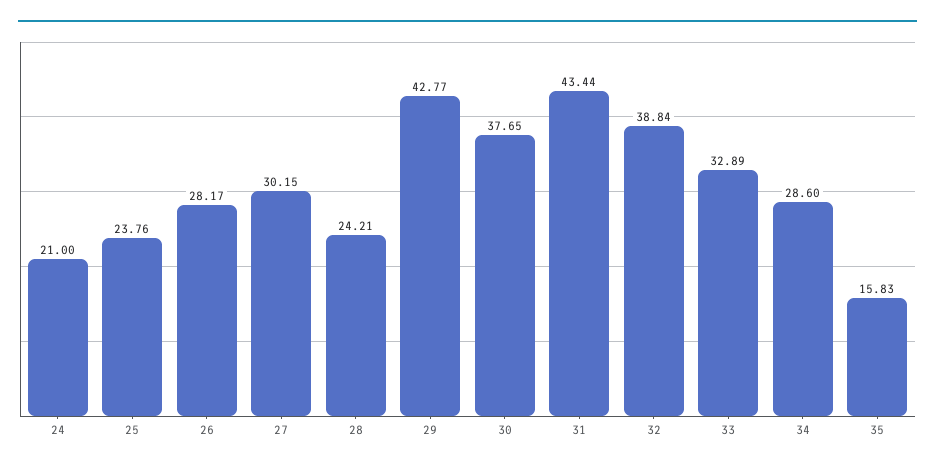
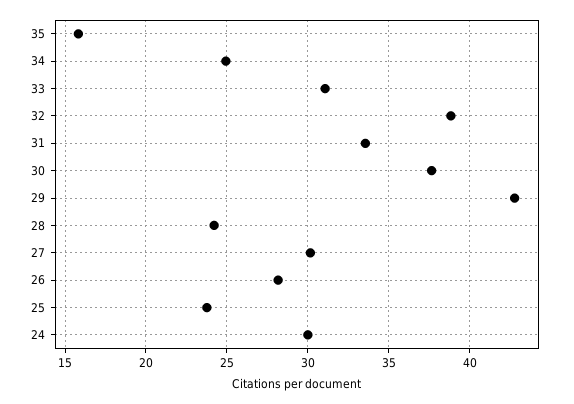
24: 21 -> 30
31: 43.44 -> 33.5
33: 32.89 -> 31
34: 28.6 -> 25

